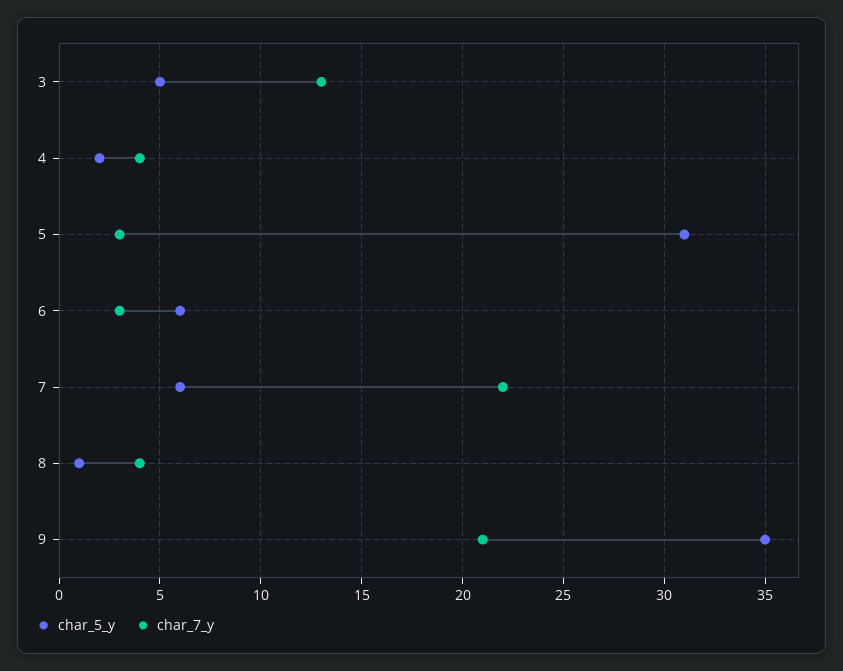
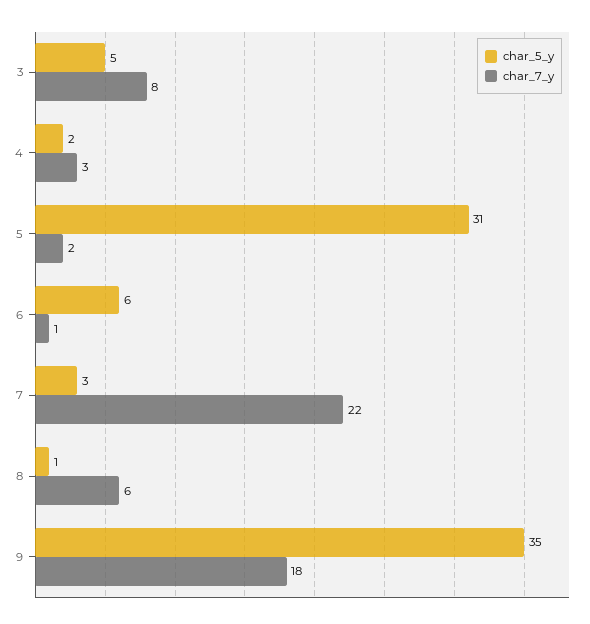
char_7_y, 3: 13 -> 8
char_7_y, 4: 4 -> 3
char_7_y, 5: 3 -> 2
char_7_y, 6: 3 -> 1
char_5_y, 7: 6 -> 3
char_7_y, 8: 4 -> 6
char_7_y, 9: 21 -> 18

